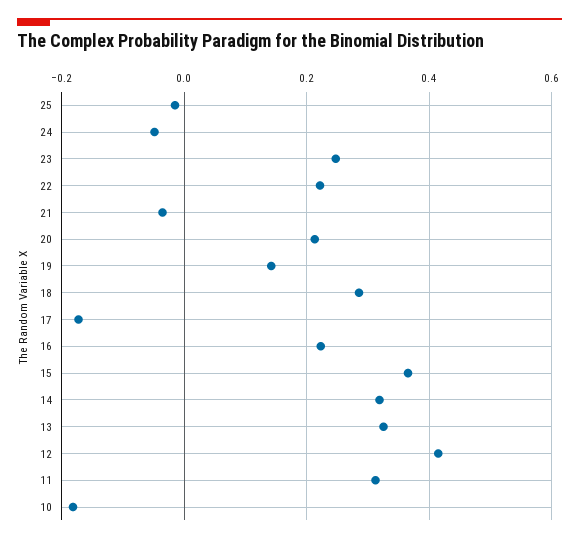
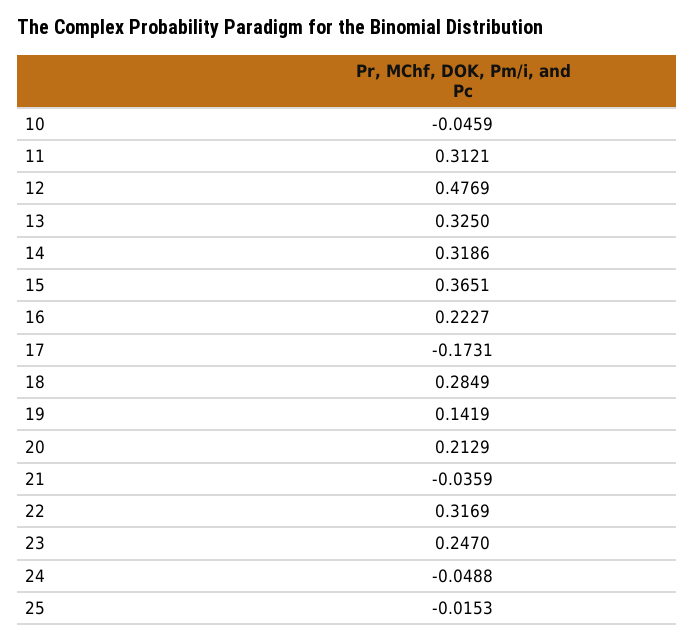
22: 0.22 -> 0.3169
12: 0.42 -> 0.4769
10: -0.18 -> -0.0459

